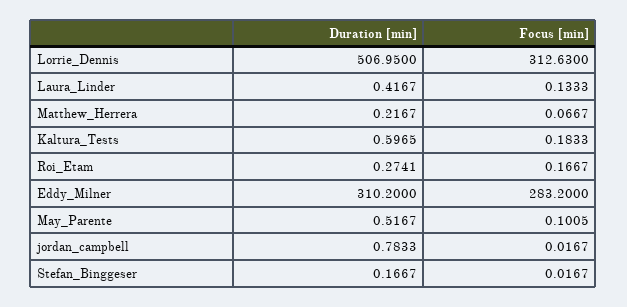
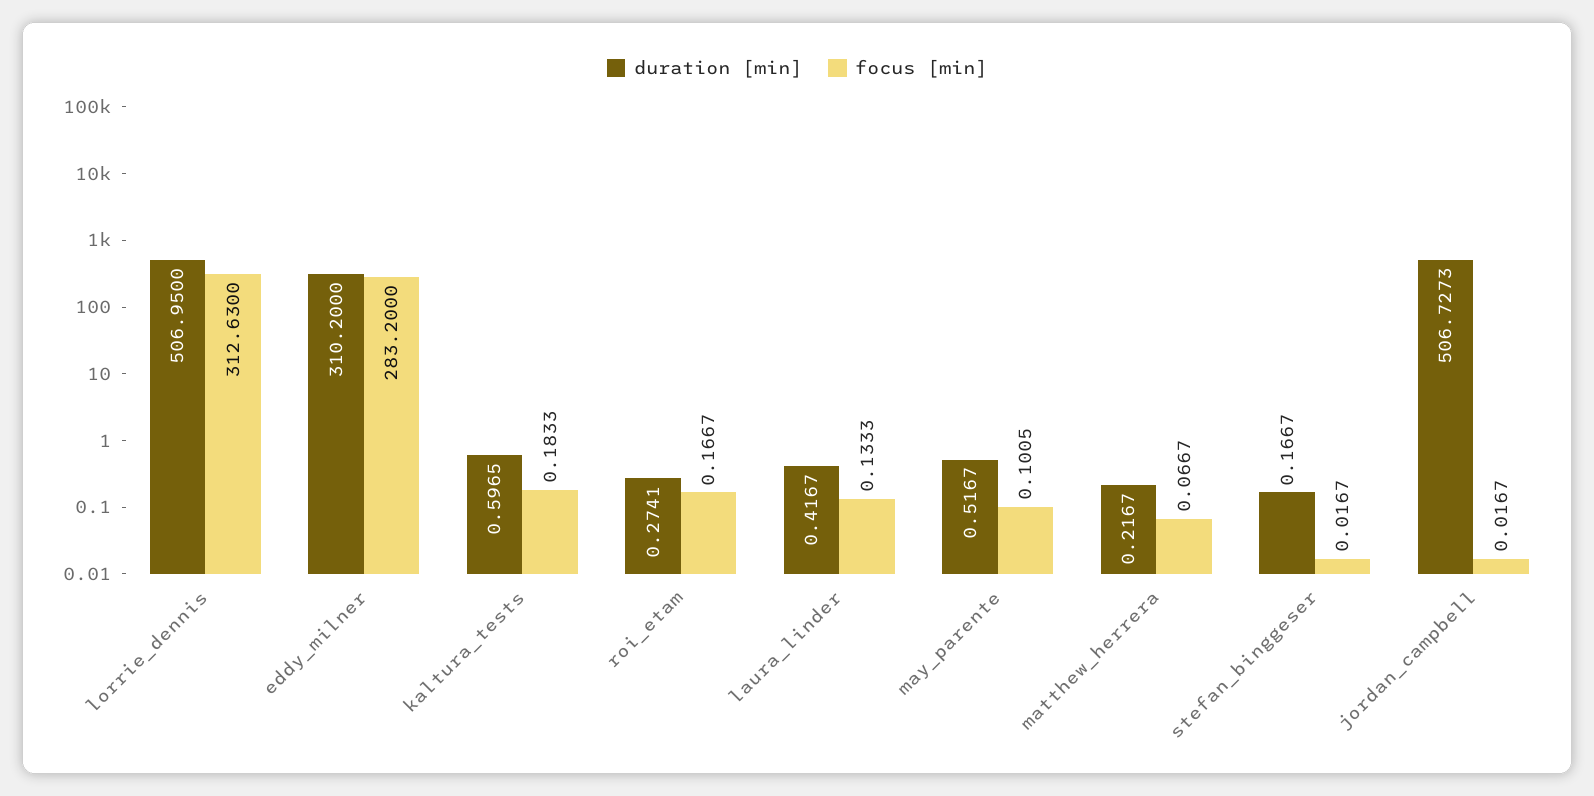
Duration [min], jordan_campbell: 0.7833 -> 506.7273

